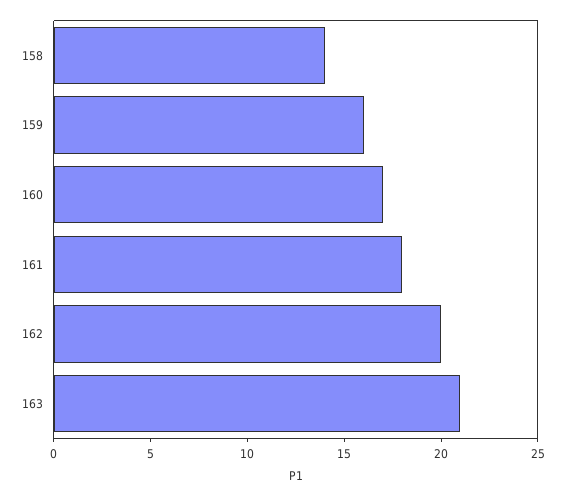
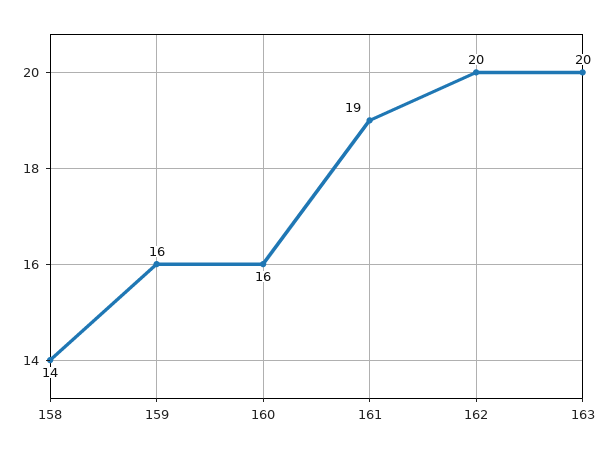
160: 17 -> 16
161: 18 -> 19
163: 21 -> 20

